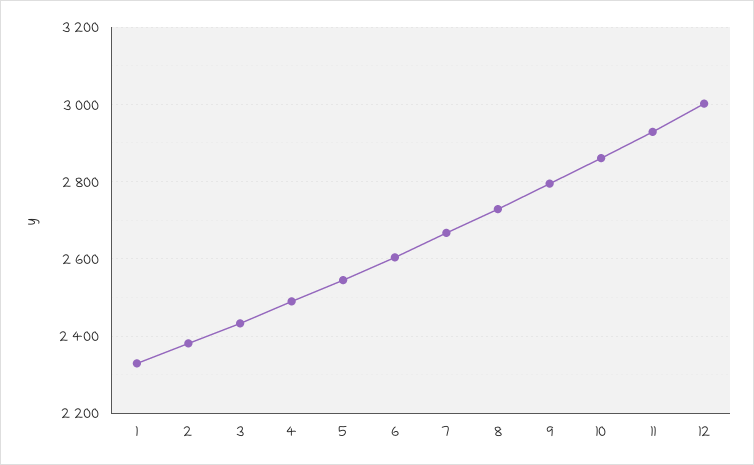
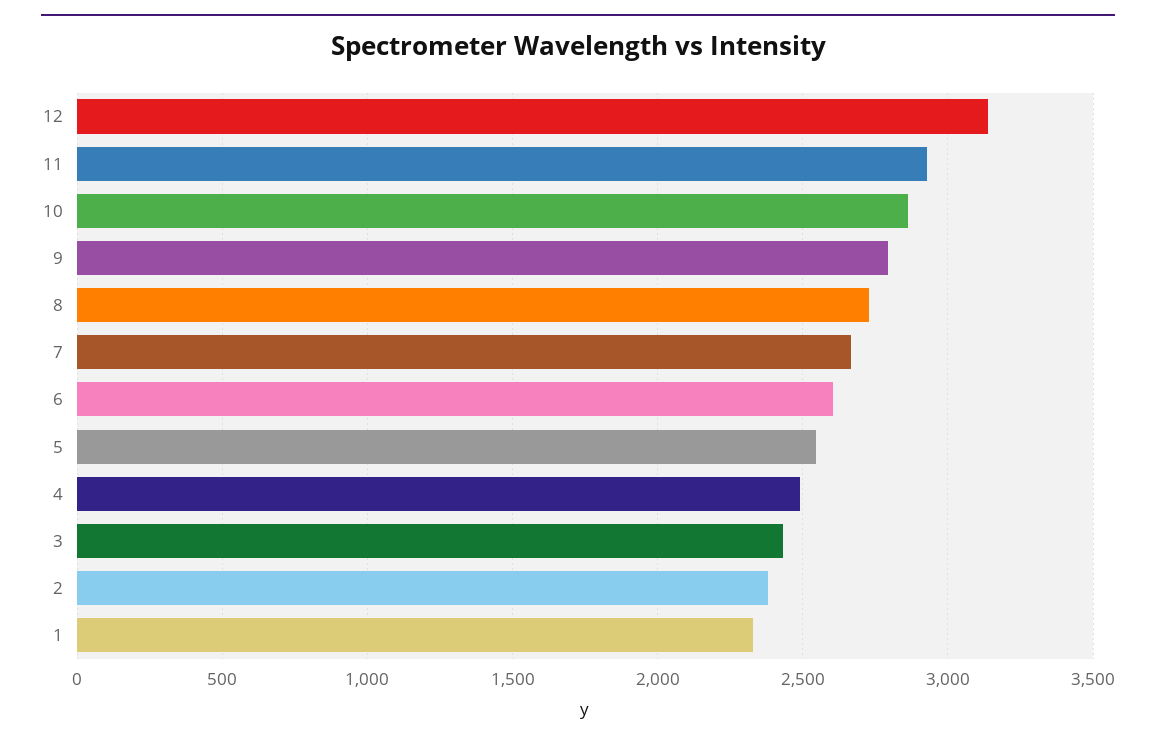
12: 3000 -> 3150

